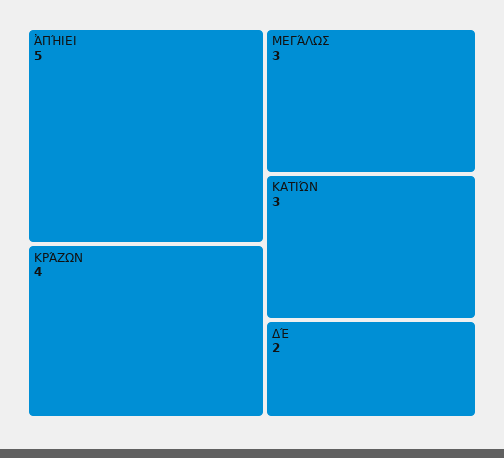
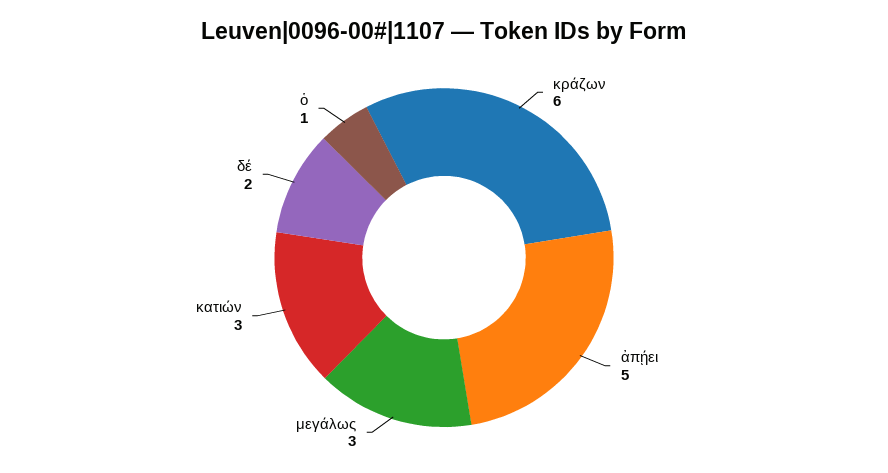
ΚΡΆΖΩΝ: 4 -> 6
ὁ: none -> 1

